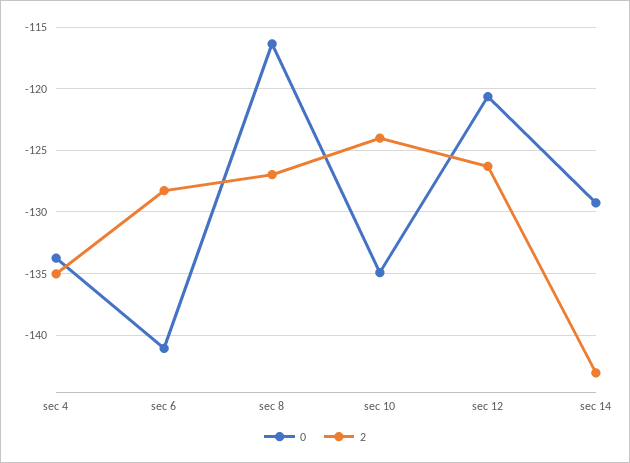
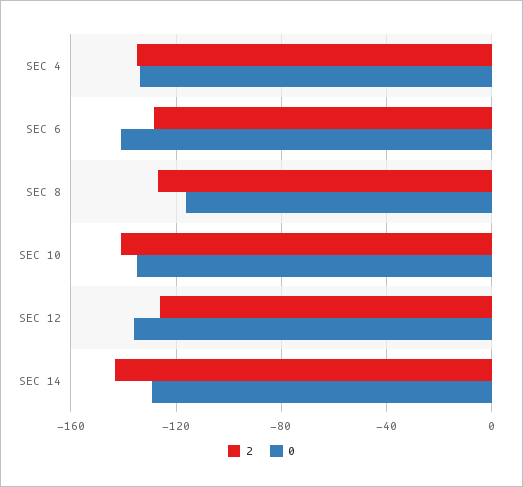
2, sec 10: -124 -> -140
0, sec 12: -120.5 -> -135

